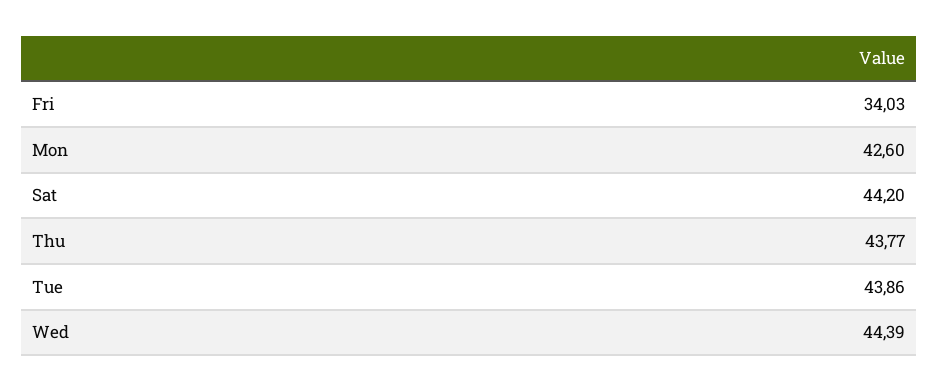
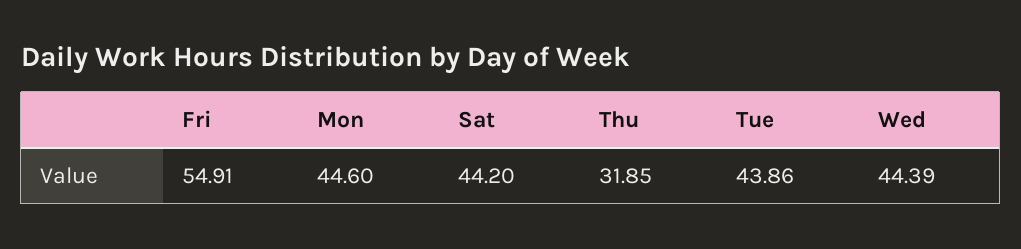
Fri: 34.03 -> 54.91
Mon: 42.6 -> 44.6
Thu: 43.77 -> 31.85

